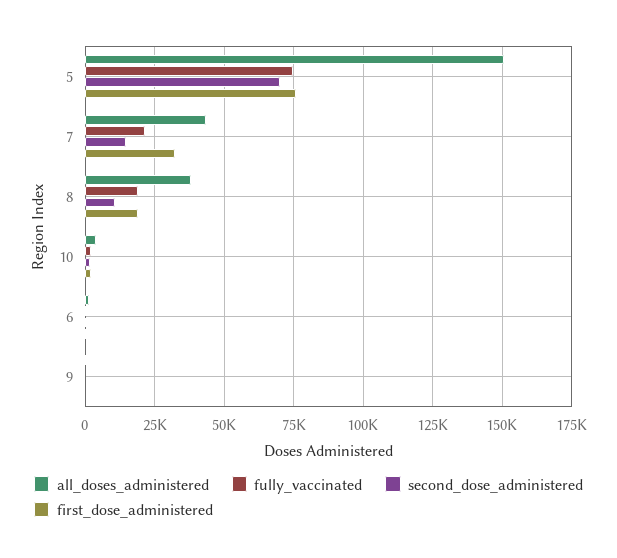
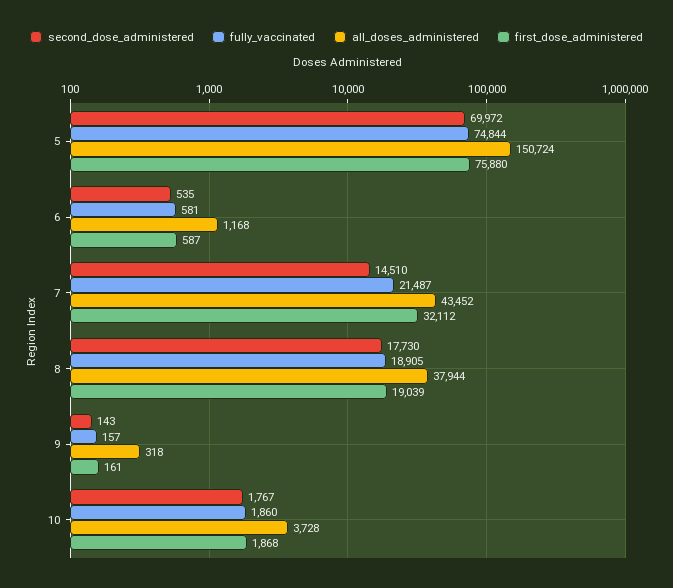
second_dose_administered, 8: 10000 -> 17730

